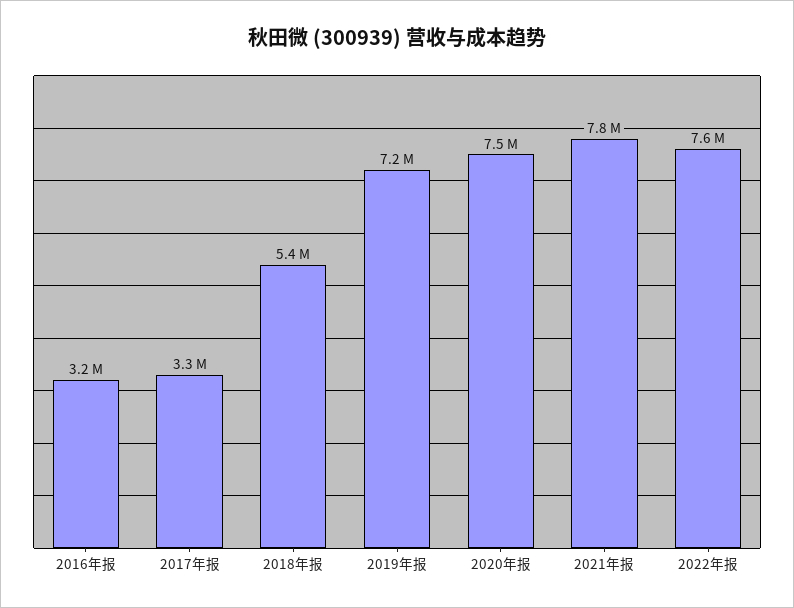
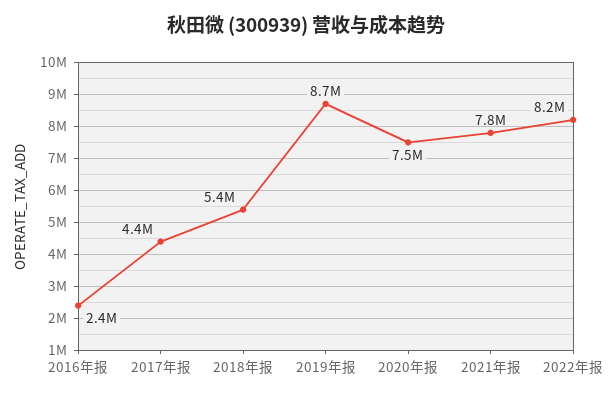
2016年报: 3200000 -> 2400000
2017年报: 3300000 -> 4400000
2019年报: 7200000 -> 8700000
2022年报: 7600000 -> 8200000

